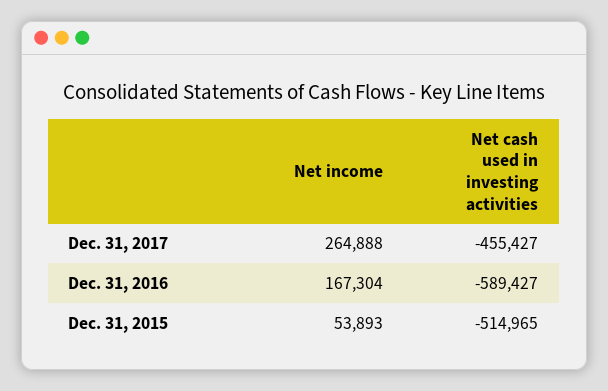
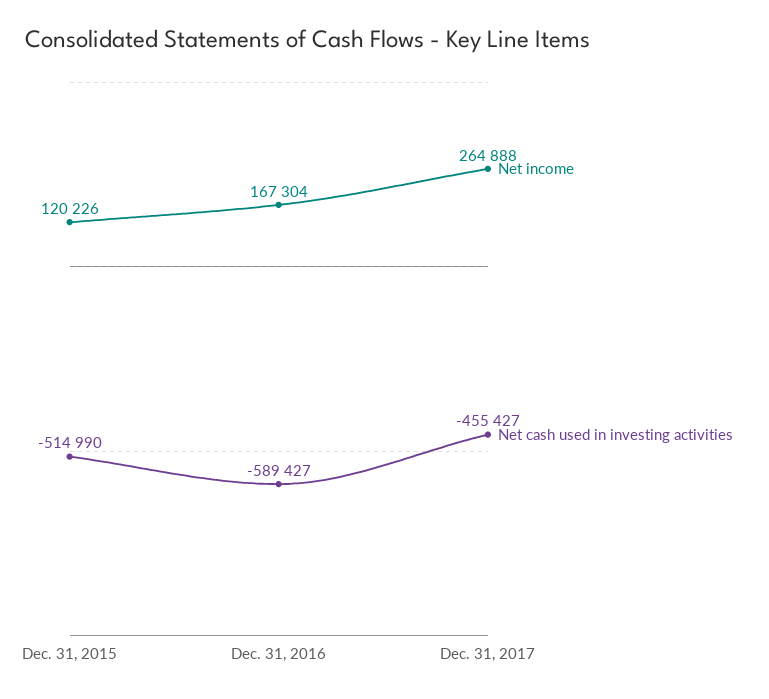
Net income, Dec. 31, 2015: 53893 -> 120226
Net cash used in investing activities, Dec. 31, 2015: -514965 -> -514990

